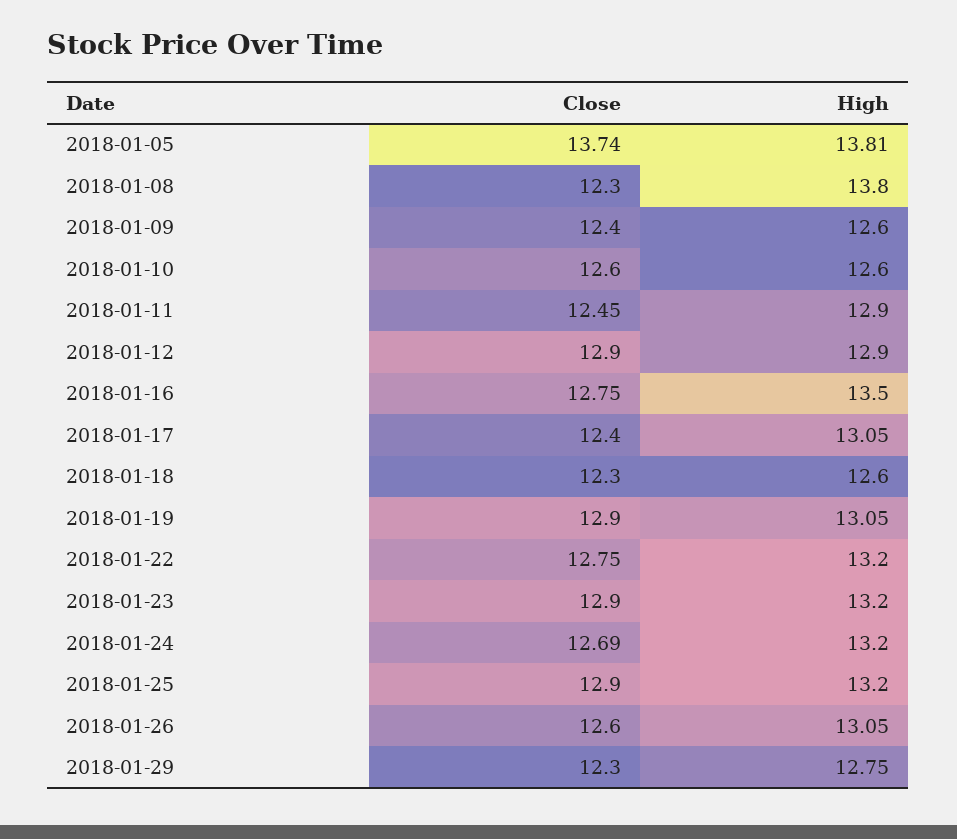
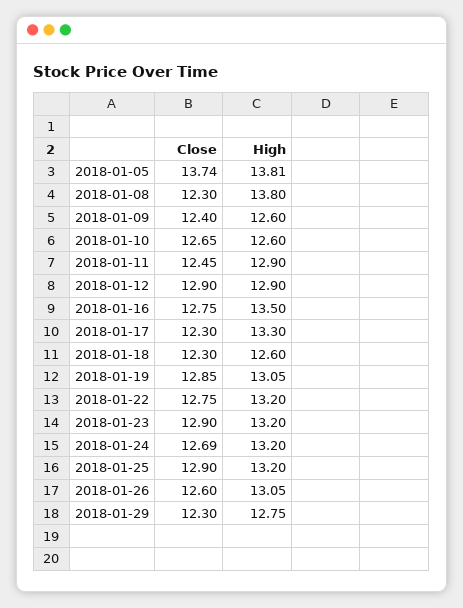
Close, 2018-01-10: 12.6 -> 12.65
Close, 2018-01-17: 12.4 -> 12.3
High, 2018-01-17: 13.05 -> 13.3
Close, 2018-01-19: 12.9 -> 12.85

